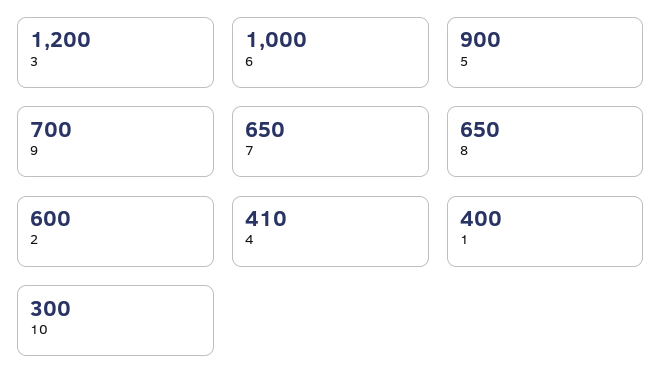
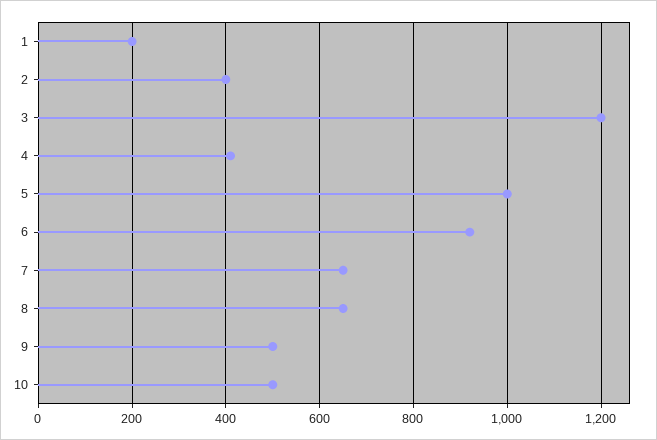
6: 1000 -> 920
5: 900 -> 1000
9: 700 -> 500
2: 600 -> 400
1: 400 -> 200
10: 300 -> 500

